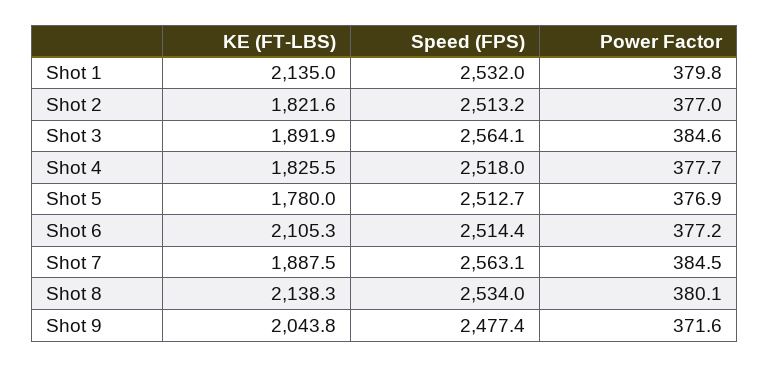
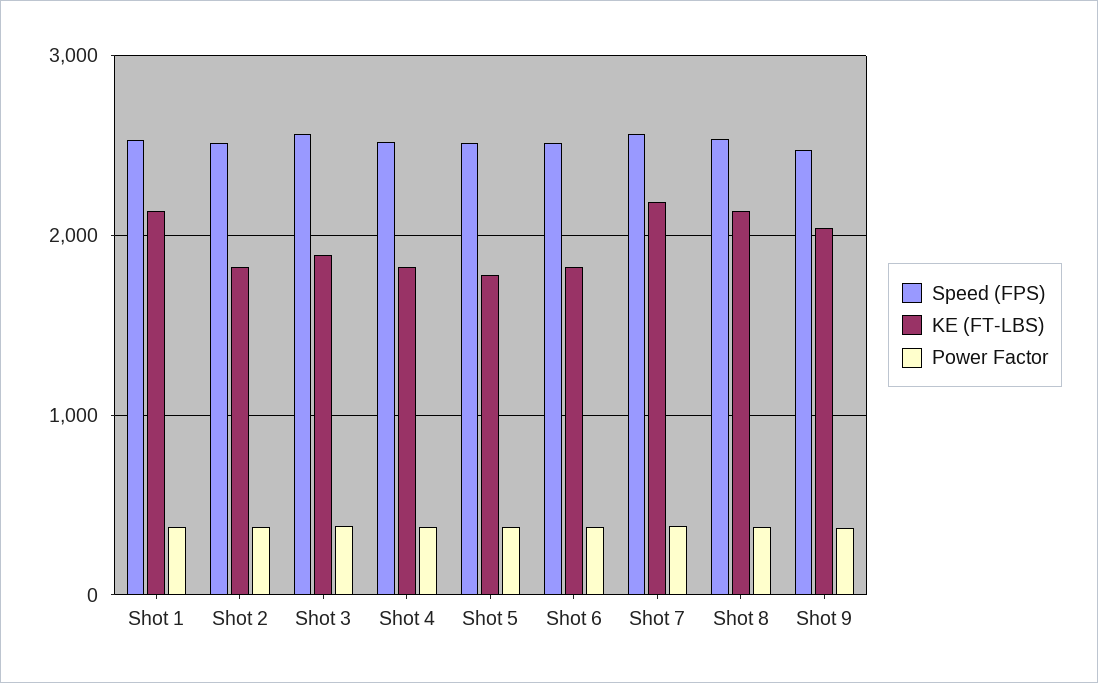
KE (FT-LBS), Shot 6: 2105.3 -> 1800
KE (FT-LBS), Shot 7: 1887.5 -> 2200

